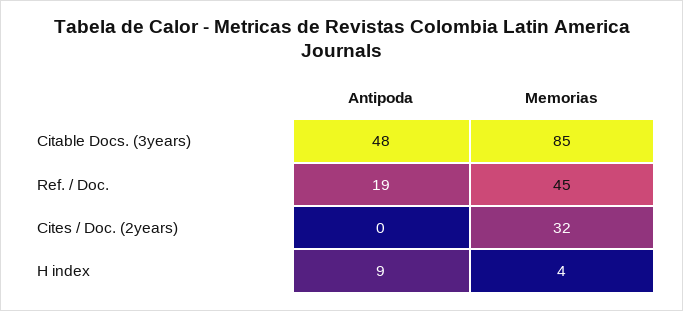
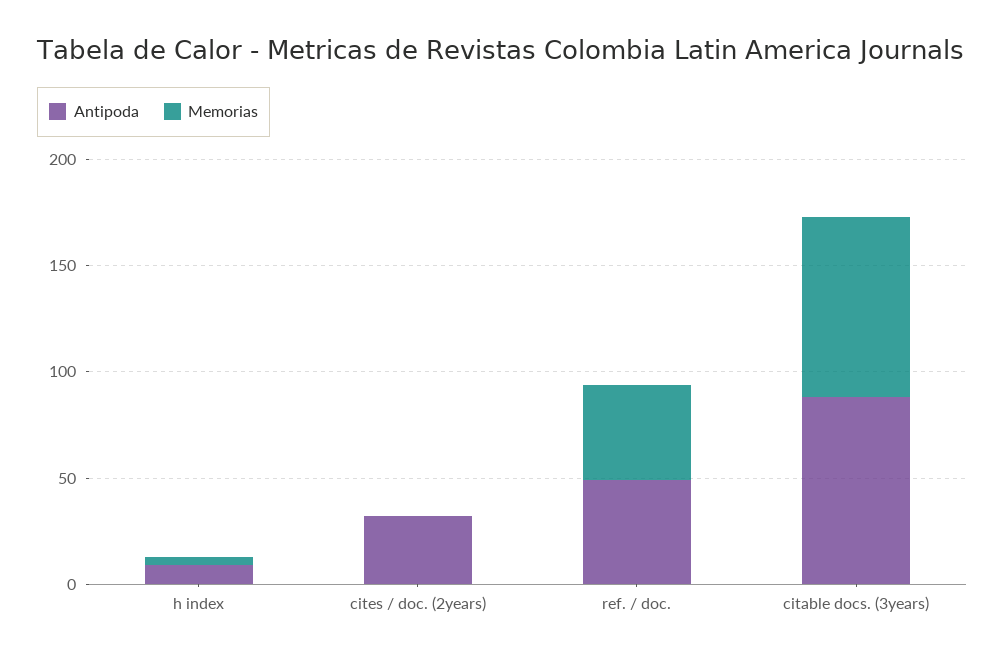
Antipoda, Citable Docs. (3years): 48 -> 90
Antipoda, Ref. / Doc.: 19 -> 50
Antipoda, Cites / Doc. (2years): 0 -> 30
Memorias, Cites / Doc. (2years): 32 -> 0

